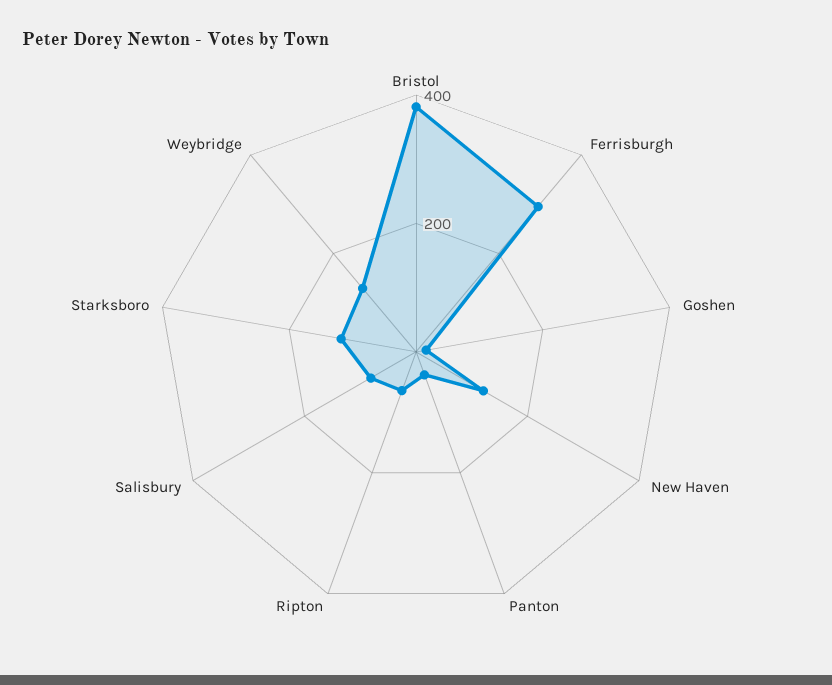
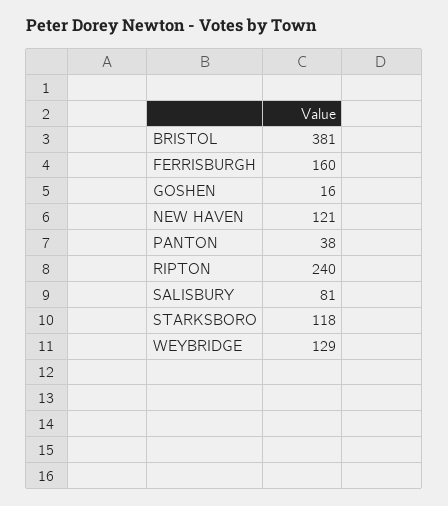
Ferrisburgh: 300 -> 160
Ripton: 50 -> 240

